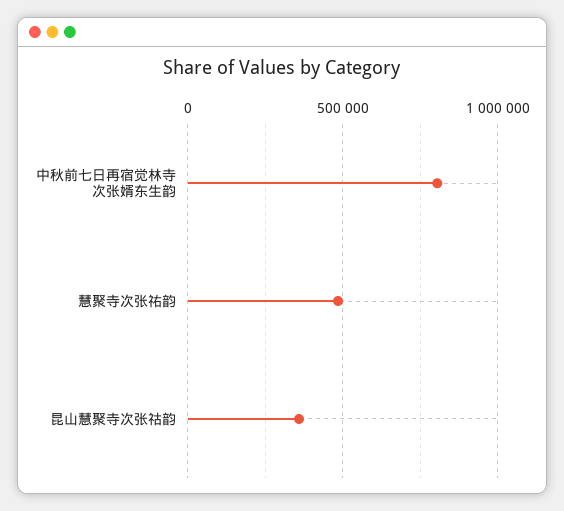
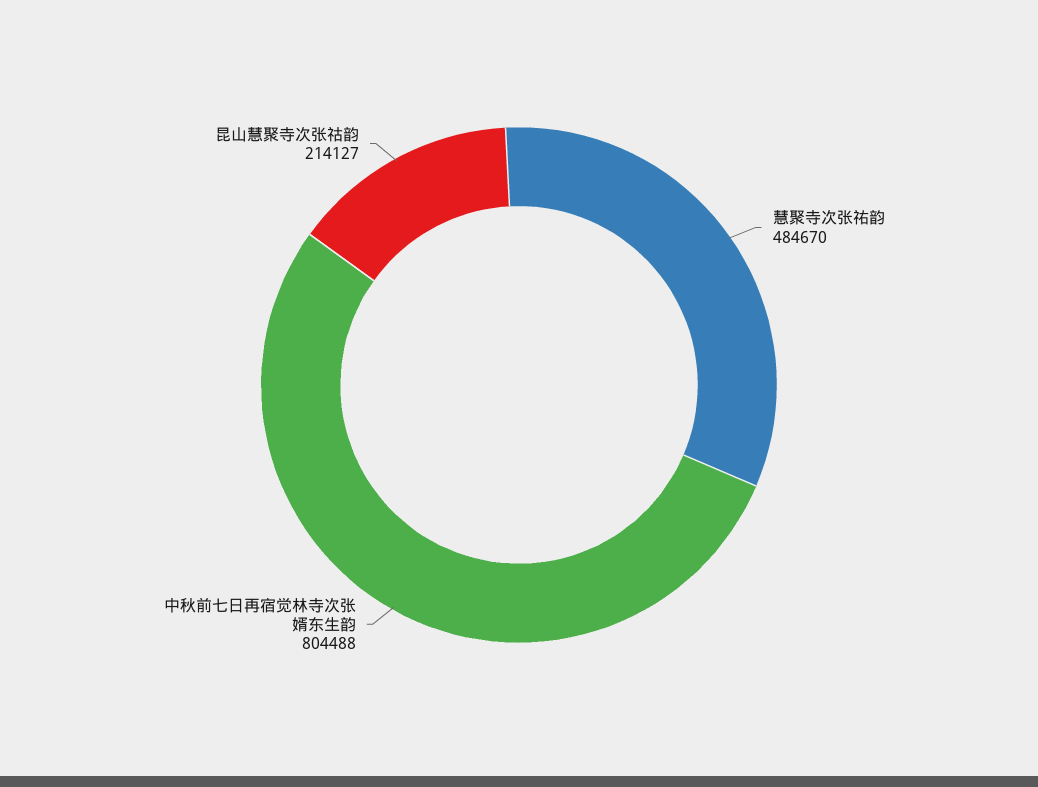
昆山慧聚寺次张祜韵: 350000 -> 214127

